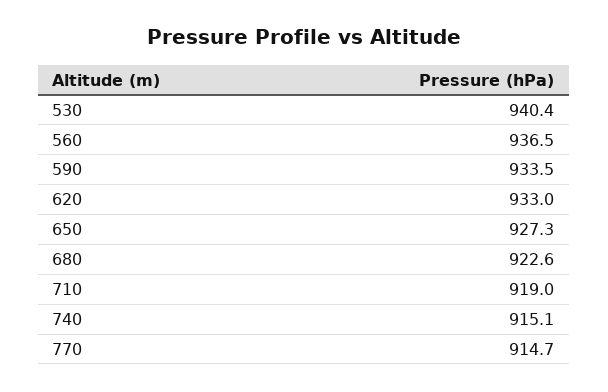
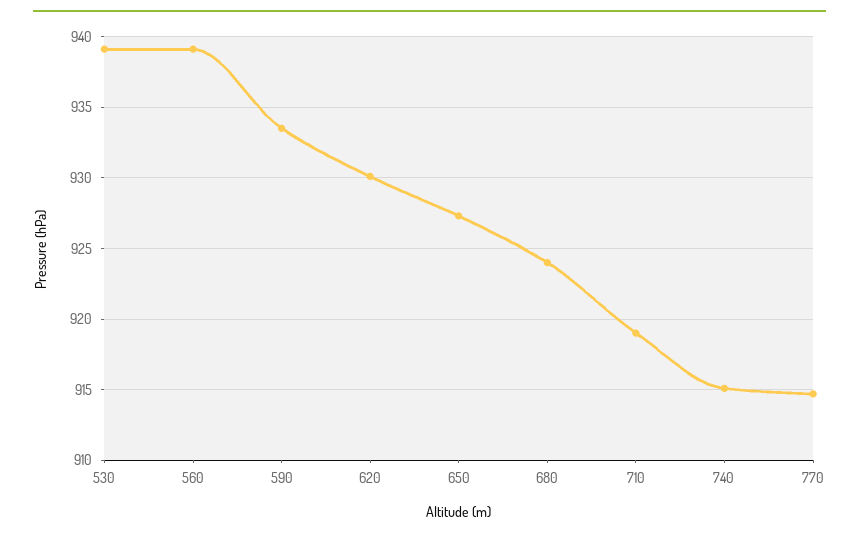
530: 940.4 -> 939
560: 936.5 -> 939
620: 933 -> 930
680: 922.6 -> 924

